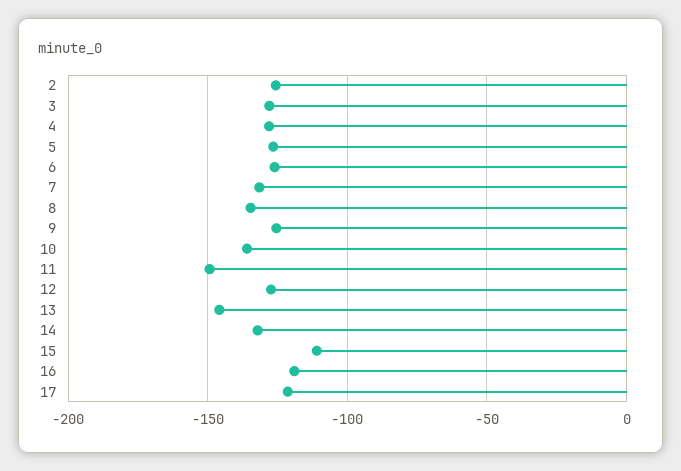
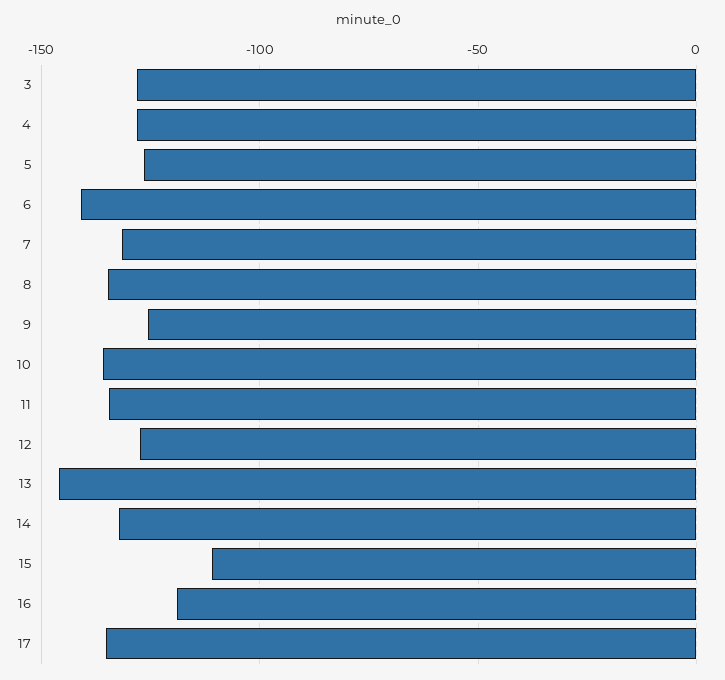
2: -125 -> none
6: -125 -> -140
11: -150 -> -135
17: -120 -> -135

